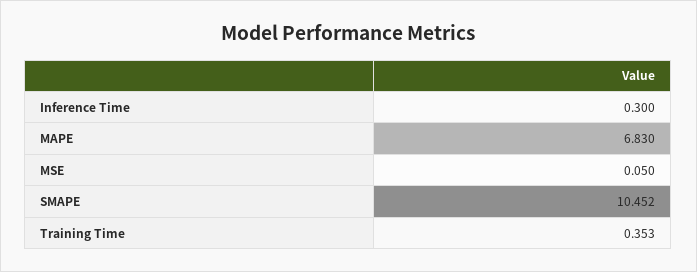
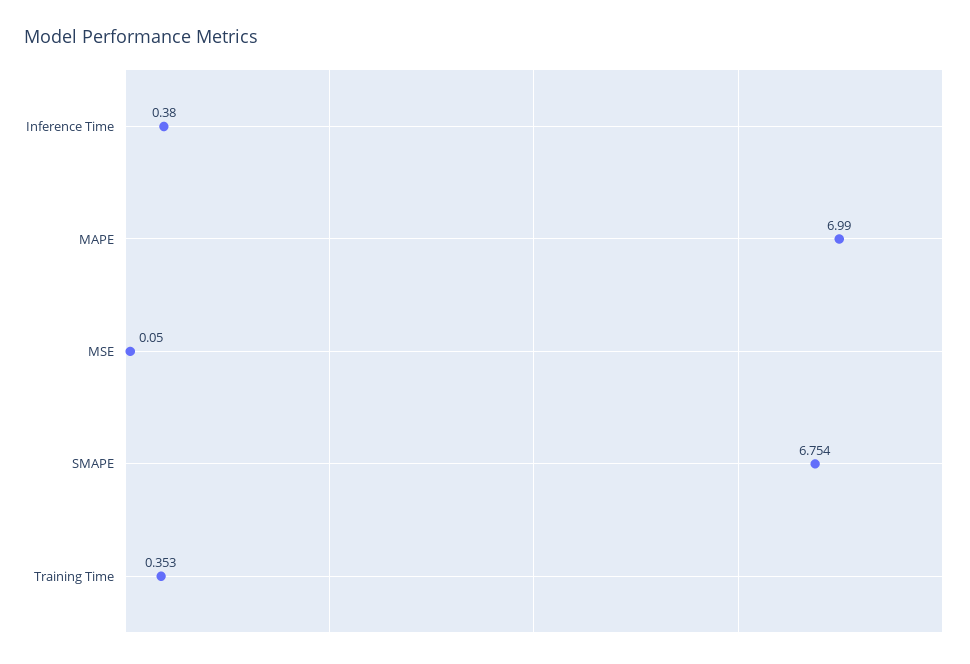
Inference Time: 0.3 -> 0.38
MAPE: 6.83 -> 6.99
SMAPE: 10.452 -> 6.754

